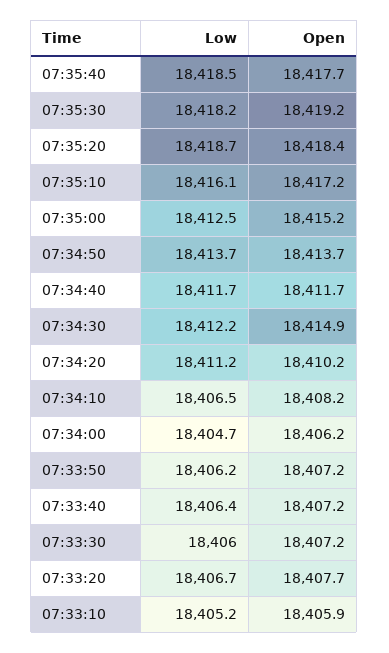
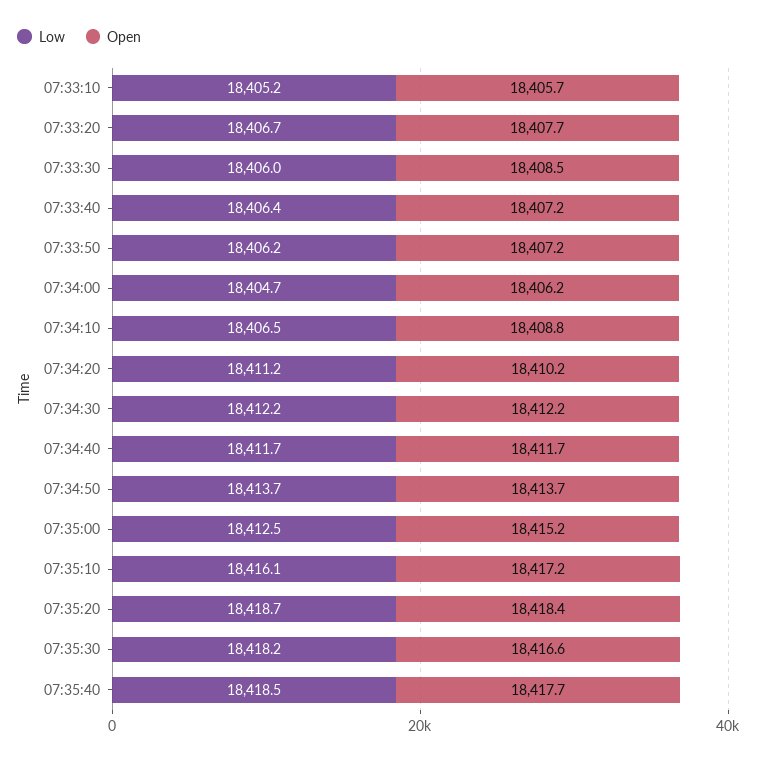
Open, 07:35:30: 18419.2 -> 18416.6
Open, 07:34:30: 18414.9 -> 18412.2
Open, 07:34:10: 18408.2 -> 18408.8
Open, 07:33:30: 18407.2 -> 18408.5
Open, 07:33:10: 18405.9 -> 18405.7

